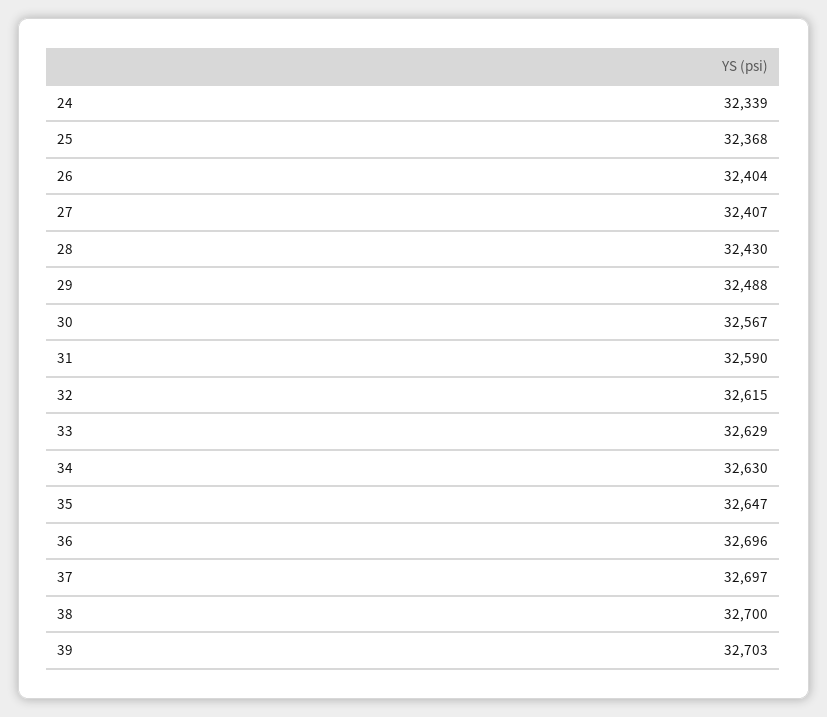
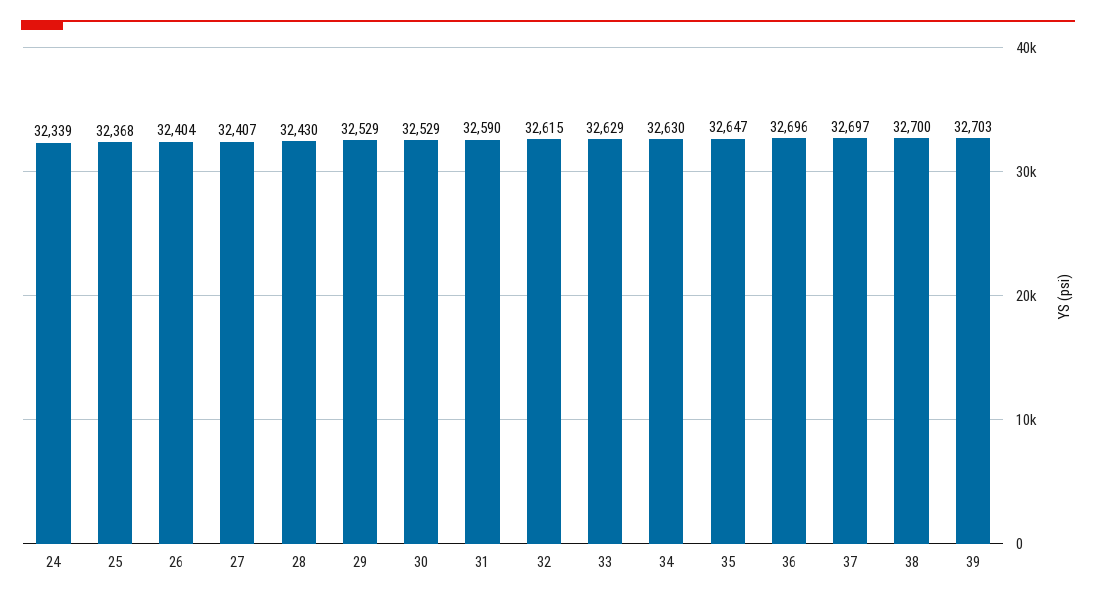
29: 32488 -> 32529
30: 32567 -> 32529

